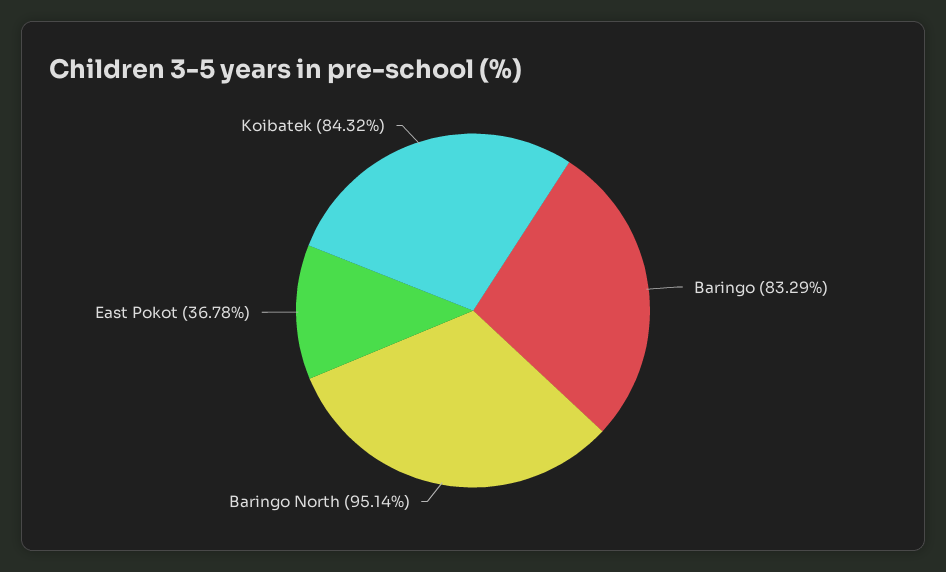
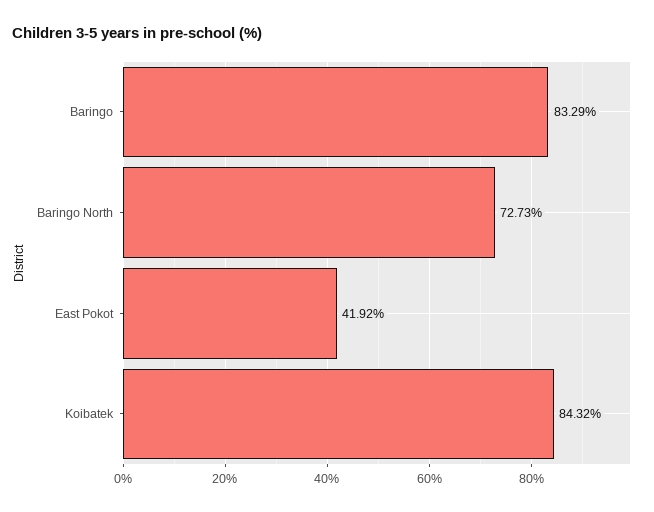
Baringo North: 95.14 -> 72.73
East Pokot: 36.78 -> 41.92

